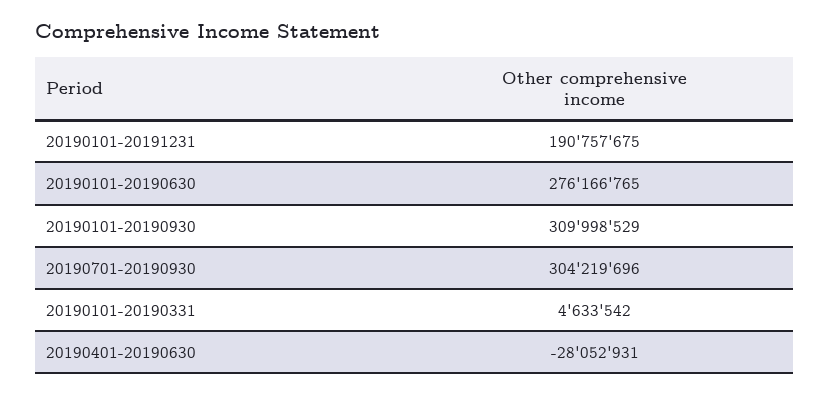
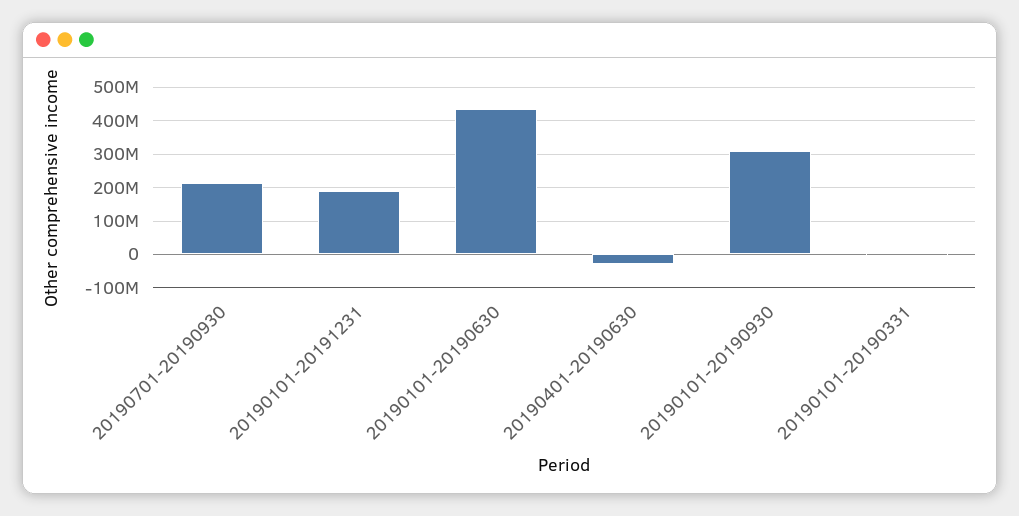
20190101-20190630: 276166765 -> 440000000
20190701-20190930: 304219696 -> 220000000

